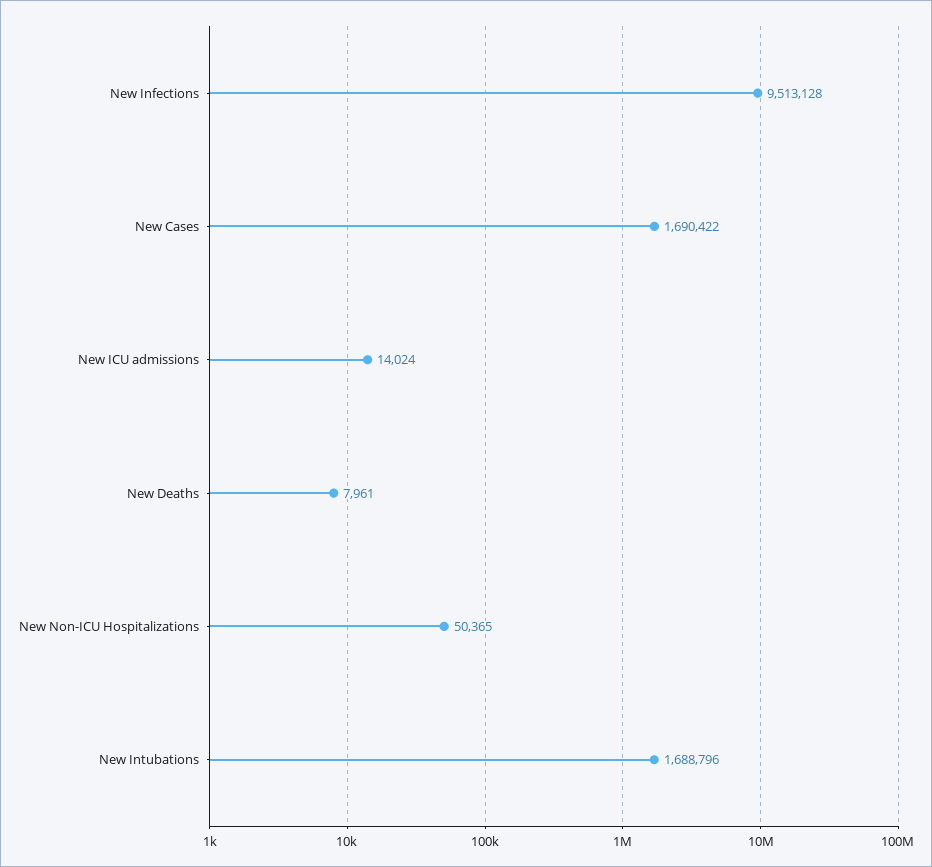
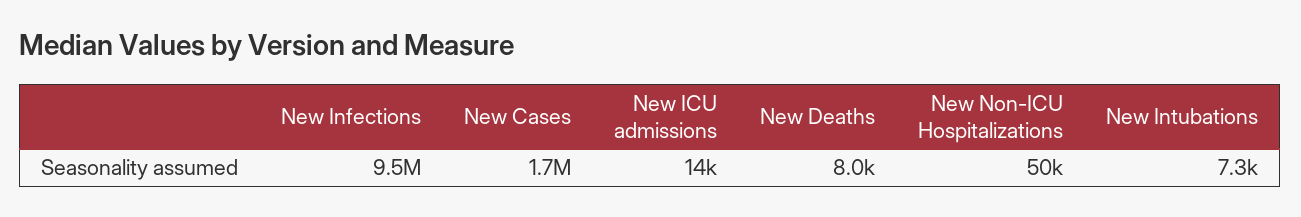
New Intubations: 1688796 -> 7300

